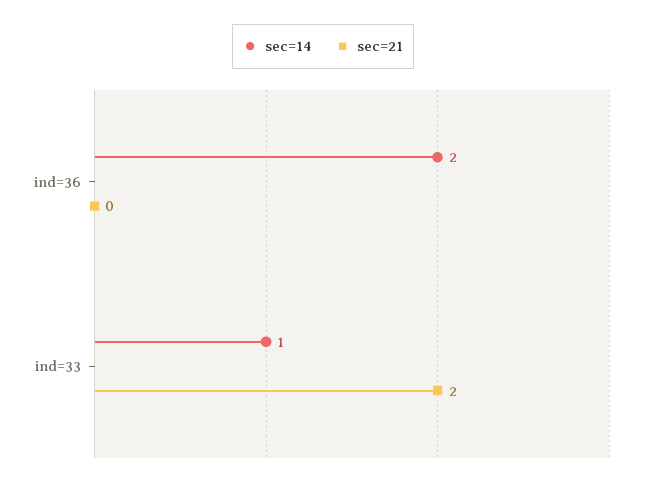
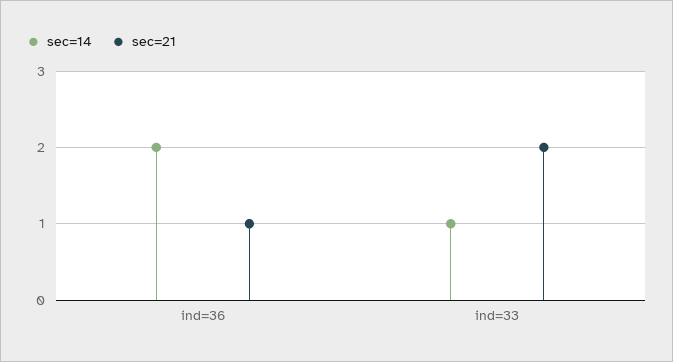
sec=21, ind=36: 0 -> 1

